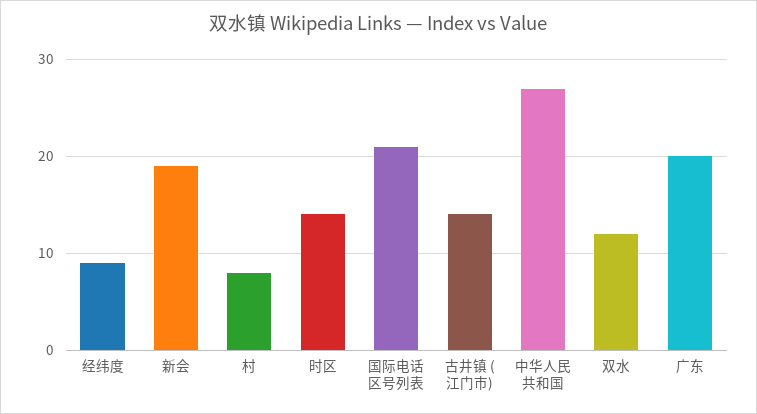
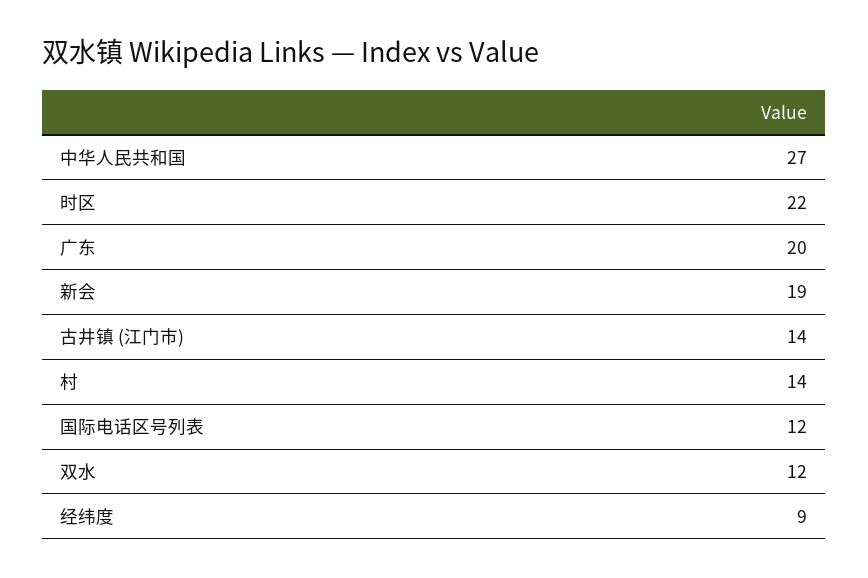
村: 8 -> 14
时区: 14 -> 22
国际电话区号列表: 21 -> 12

